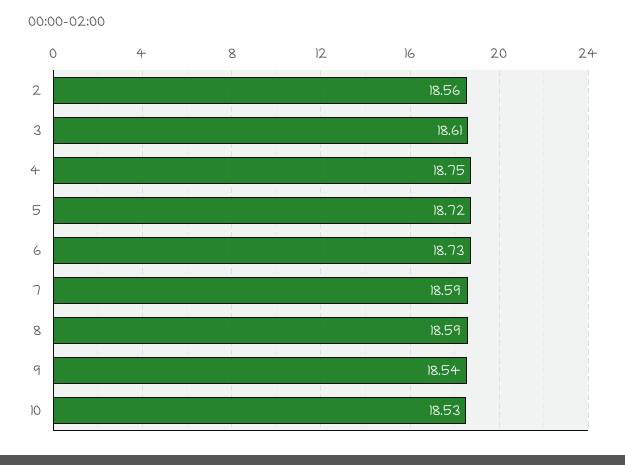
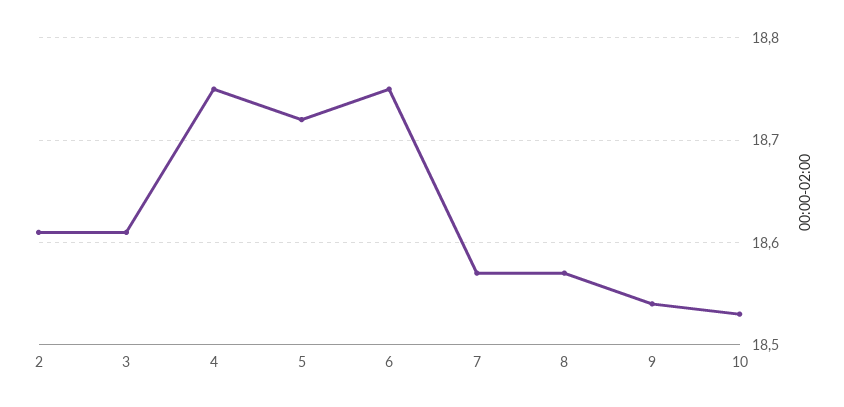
2: 18.56 -> 18.61
6: 18.73 -> 18.75
7: 18.59 -> 18.57
8: 18.59 -> 18.57

